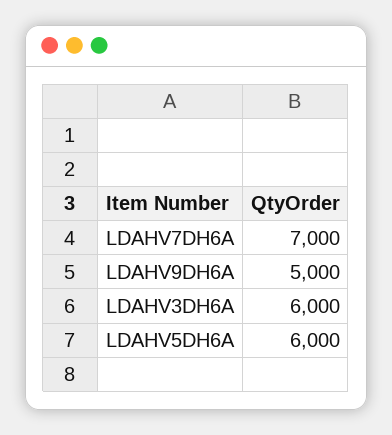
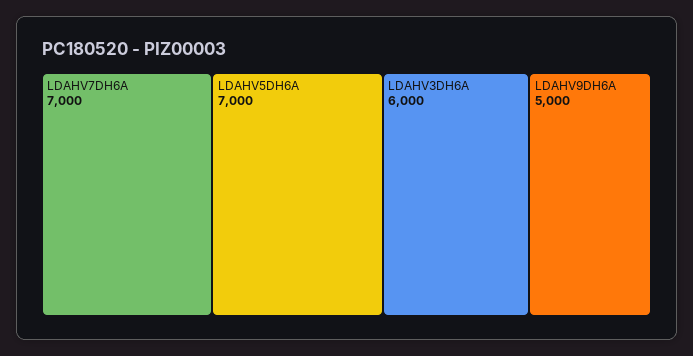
LDAHV5DH6A: 6000 -> 7000

